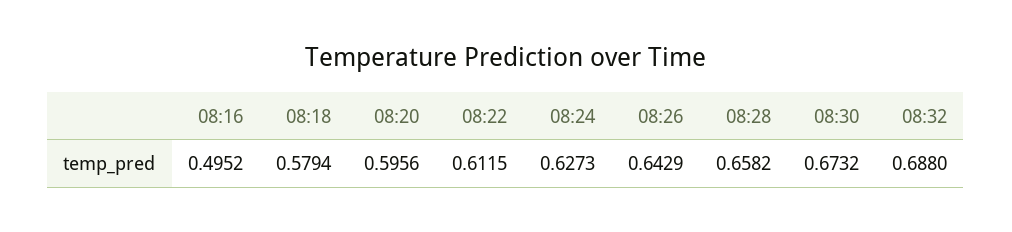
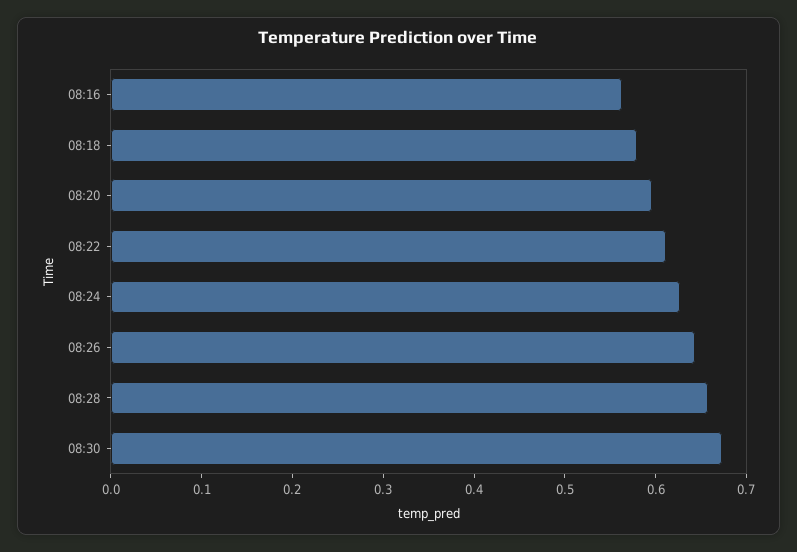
08:16: 0.4952 -> 0.56
08:32: 0.688 -> none

